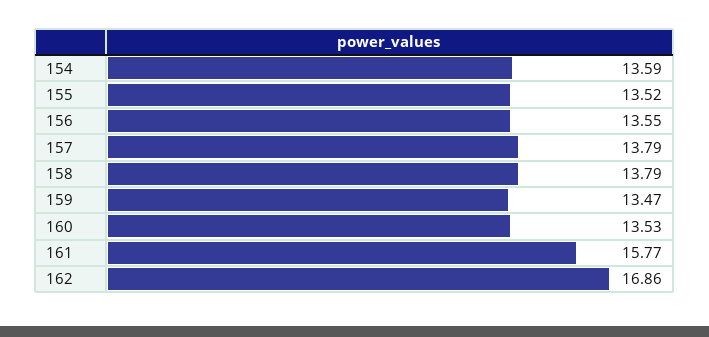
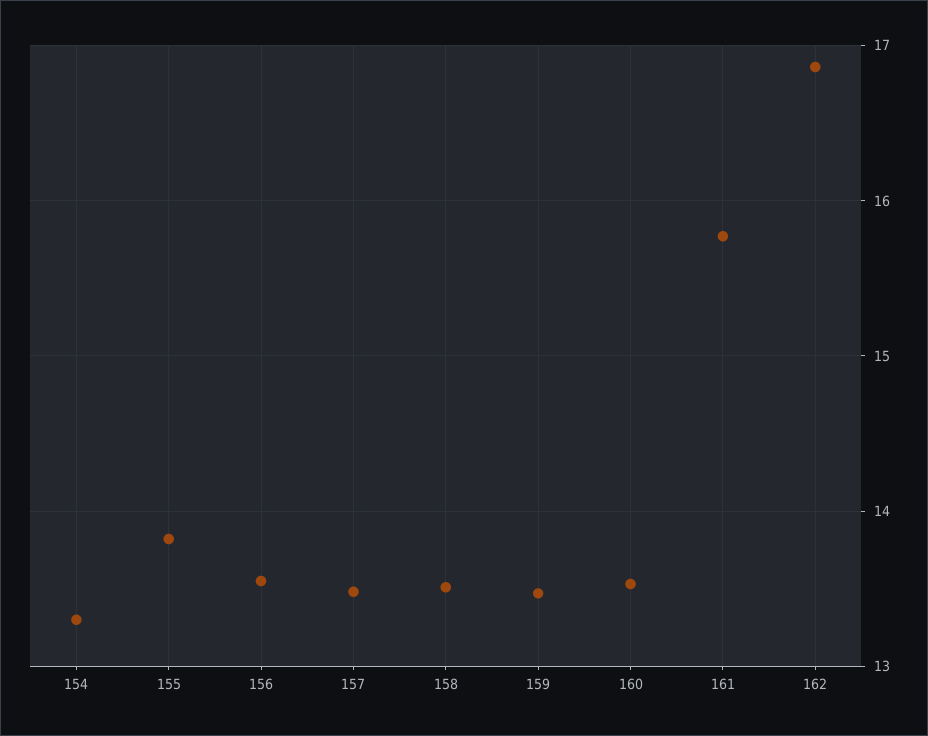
154: 13.59 -> 13.3
155: 13.52 -> 13.8
157: 13.79 -> 13.5
158: 13.79 -> 13.5

